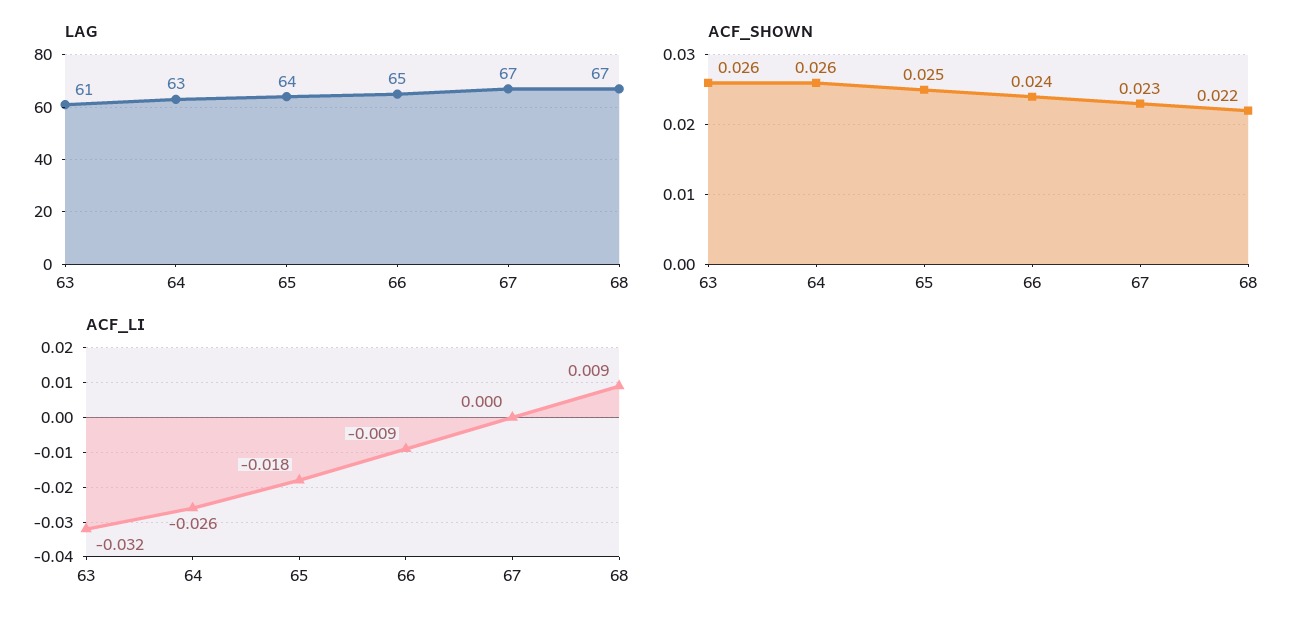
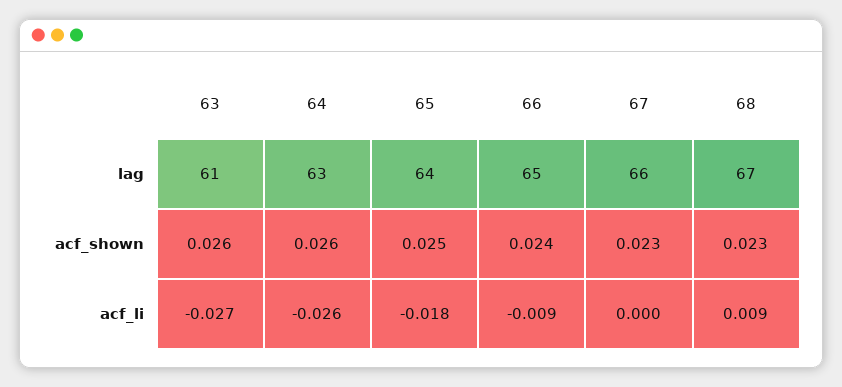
LAG, 67: 67 -> 66
ACF_SHOWN, 68: 0.022 -> 0.023
ACF_LI, 63: -0.032 -> -0.027

